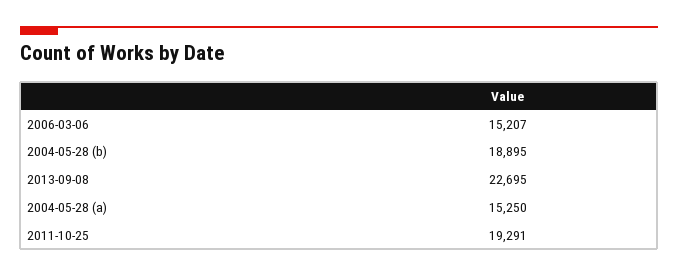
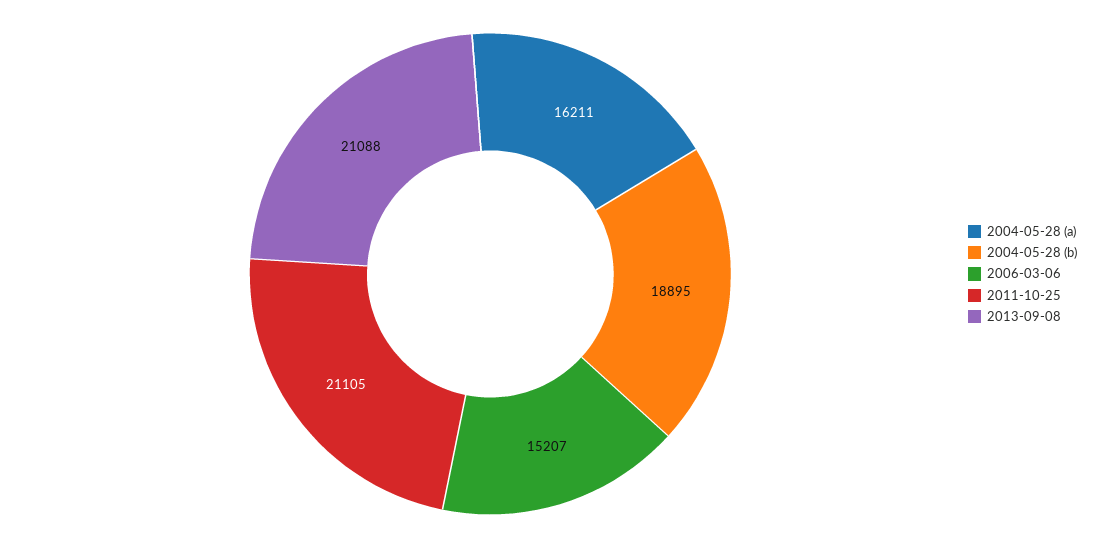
2013-09-08: 22695 -> 21088
2004-05-28 (a): 15250 -> 16211
2011-10-25: 19291 -> 21105

